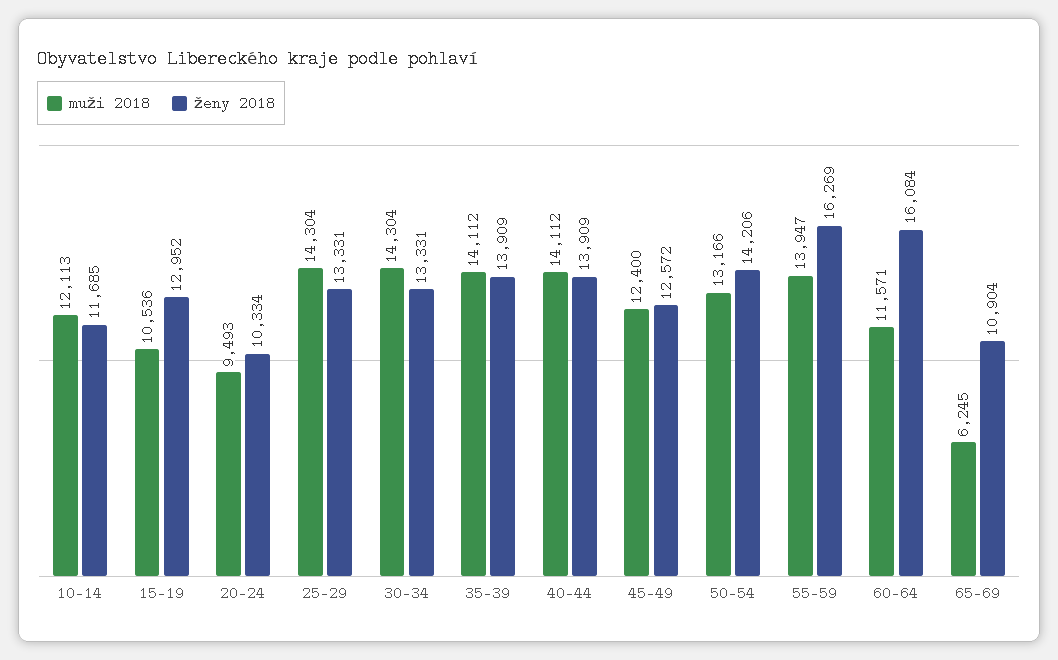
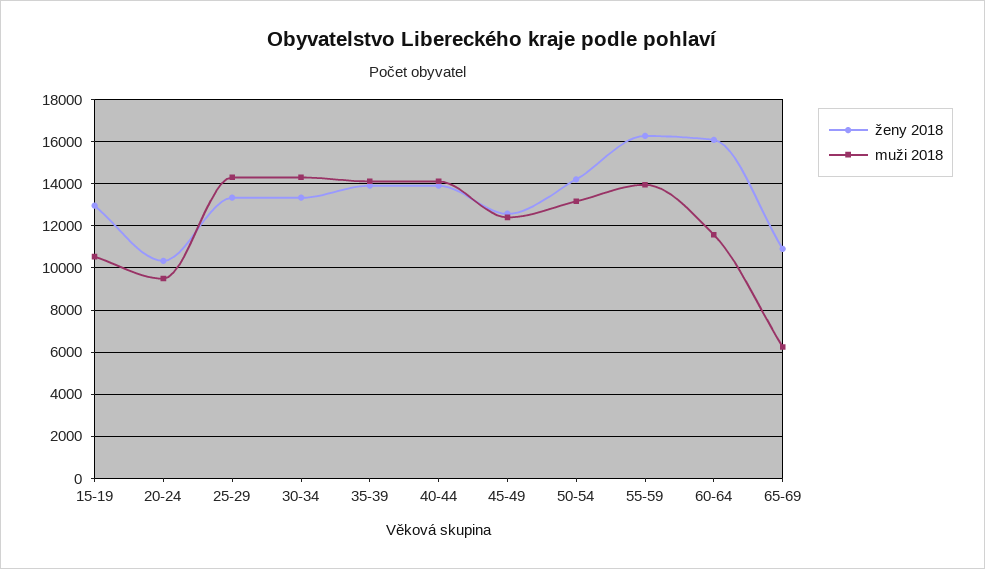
muži 2018, 10-14: 12113 -> none
ženy 2018, 10-14: 11685 -> none

